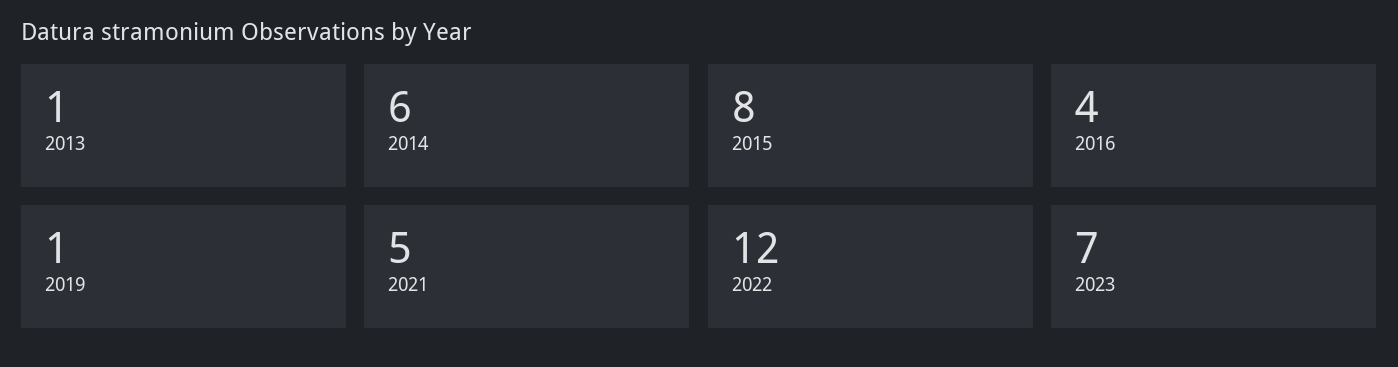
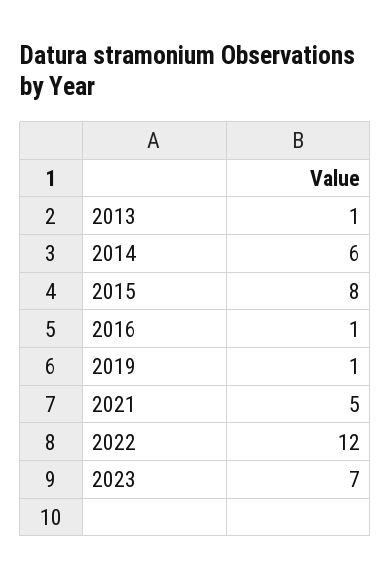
2016: 4 -> 1

